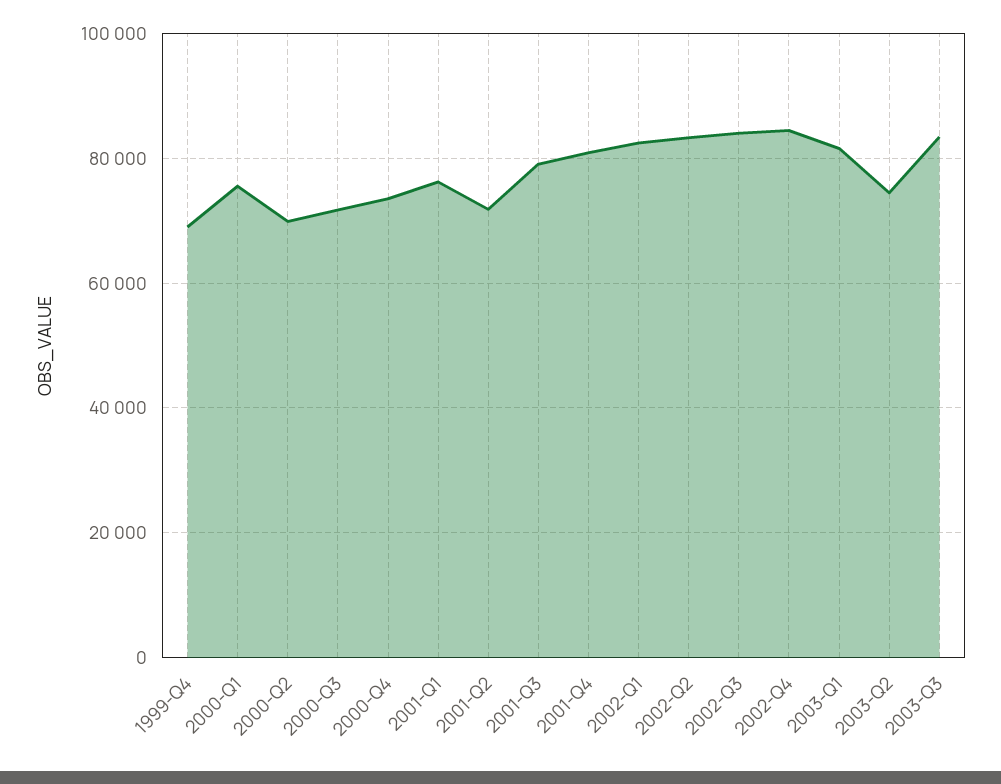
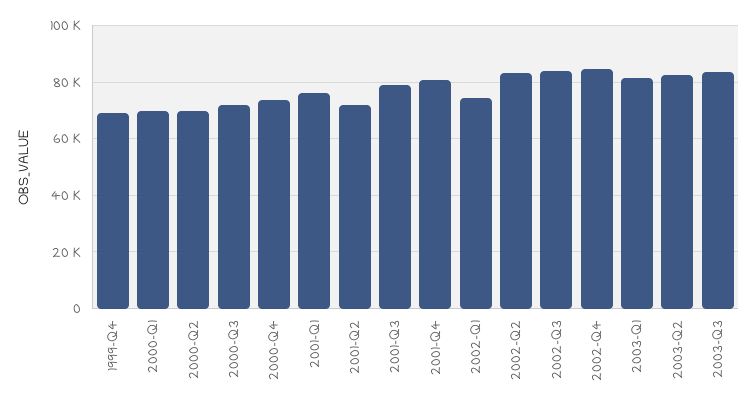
2000-Q1: 76000 -> 70000
2002-Q1: 82000 -> 75000
2003-Q2: 74000 -> 82500

